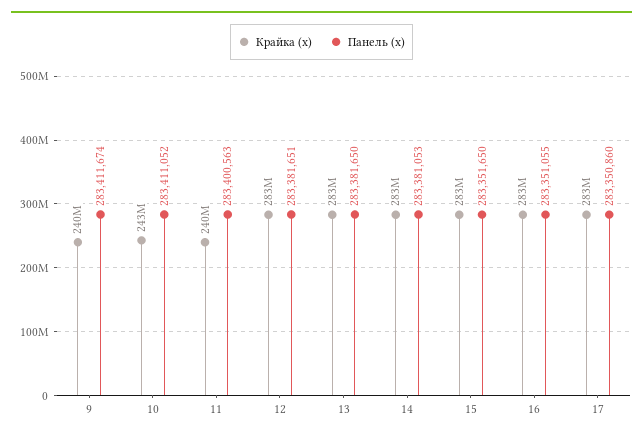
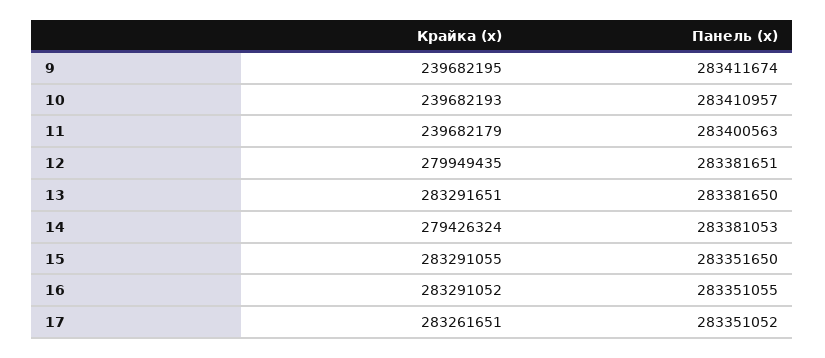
Крайка (x), 10: 243000000 -> 239682193
Панель (x), 10: 283411052 -> 283410957
Крайка (x), 12: 283000000 -> 279949435
Крайка (x), 14: 283000000 -> 279426324
Панель (x), 17: 283350860 -> 283351052

